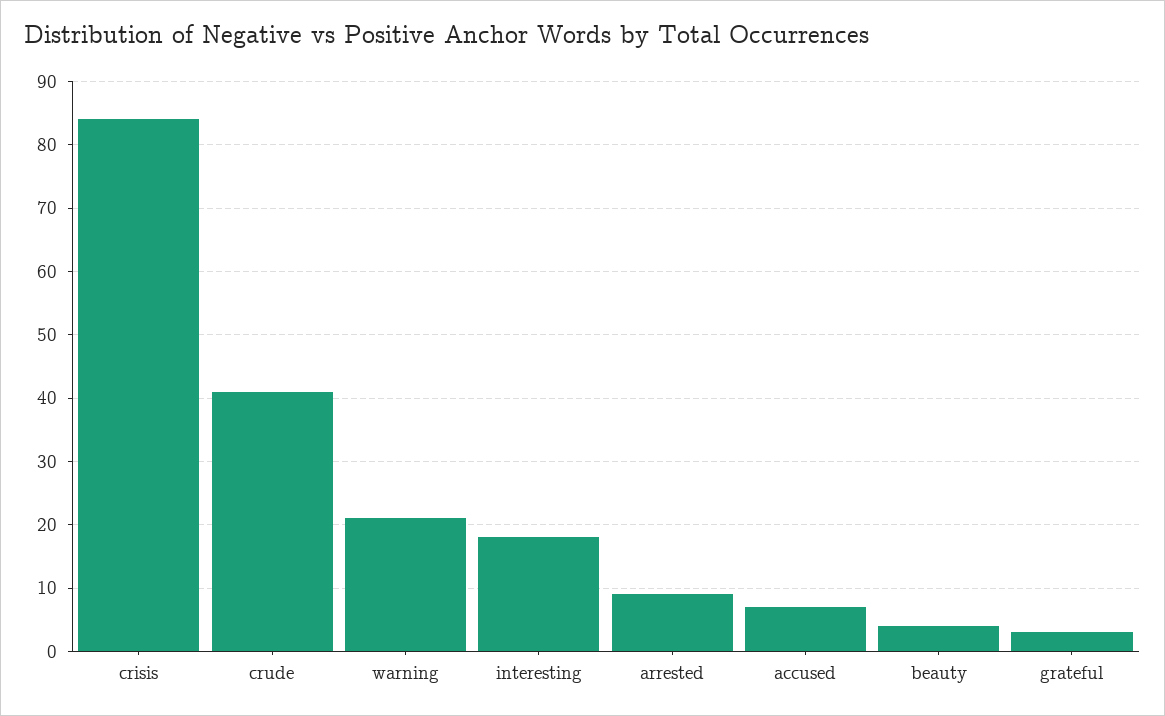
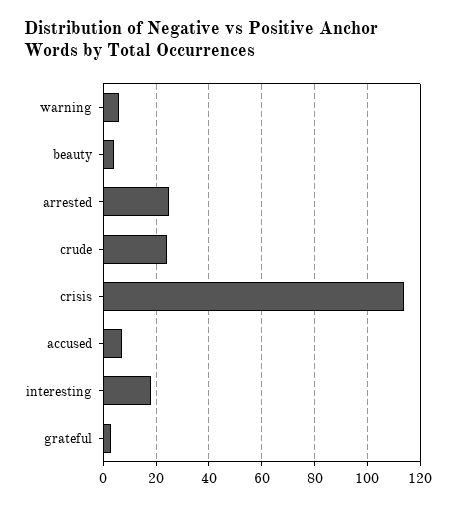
crisis: 84 -> 115
crude: 41 -> 25
warning: 21 -> 5
arrested: 9 -> 25

